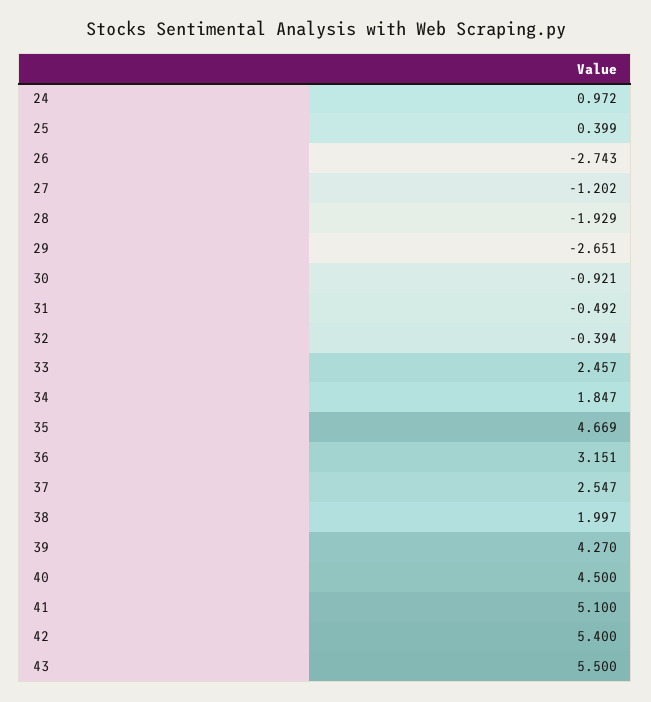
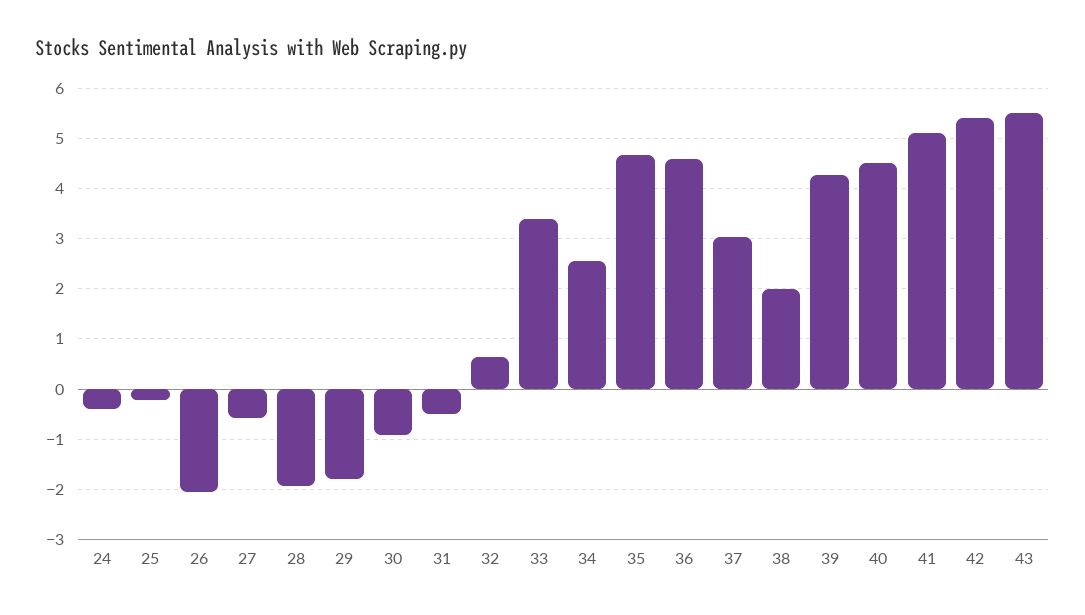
24: 0.972 -> -0.4
25: 0.399 -> -0.2
26: -2.743 -> -2
27: -1.202 -> -0.6
29: -2.651 -> -1.8
32: -0.394 -> 0.6
33: 2.457 -> 3.4
34: 1.847 -> 2.6
36: 3.151 -> 4.6
37: 2.547 -> 3

